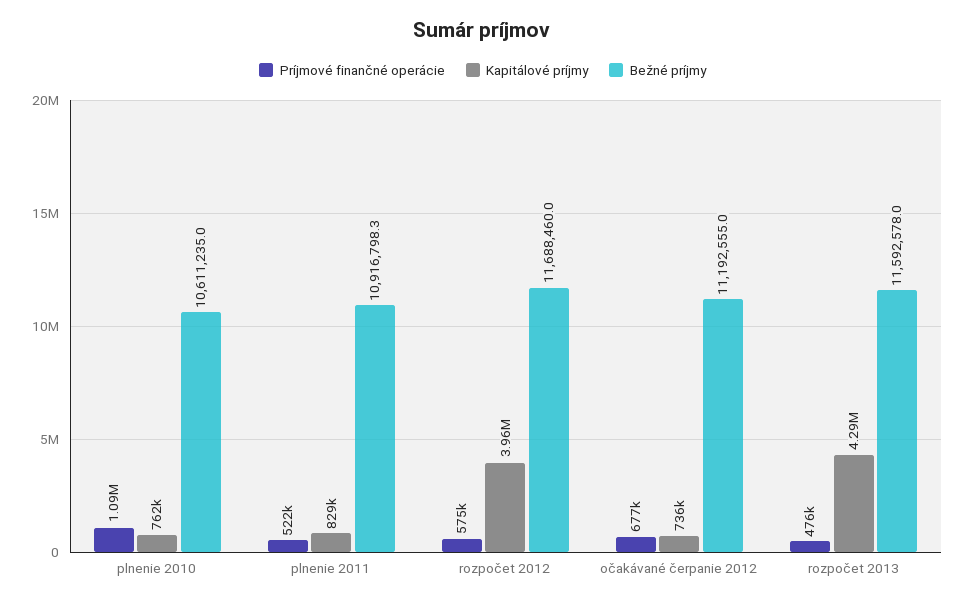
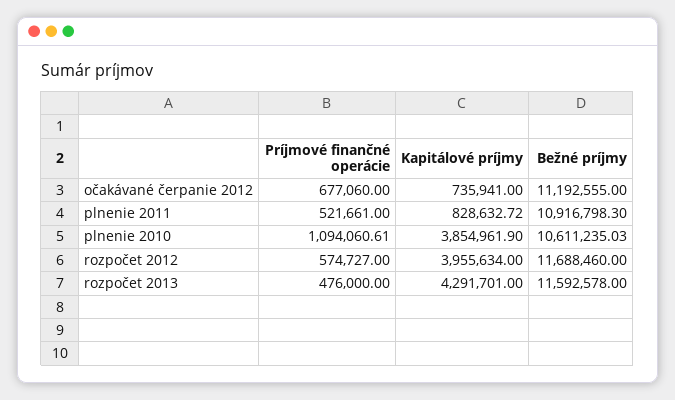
Kapitálové príjmy, plnenie 2010: 762000 -> 3854961.9

